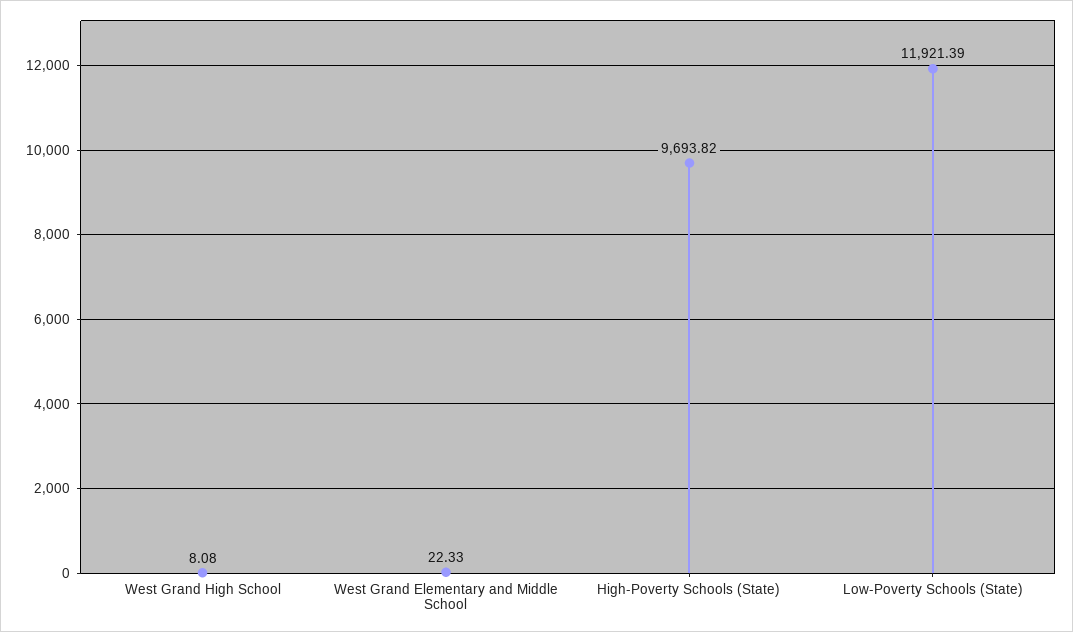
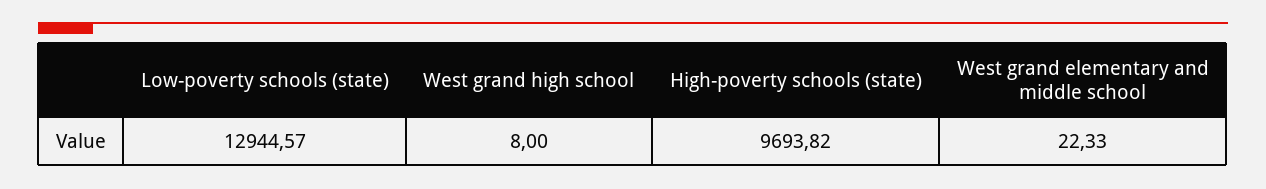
West Grand High School: 8.08 -> 8
Low-Poverty Schools (State): 11921.39 -> 12944.57

